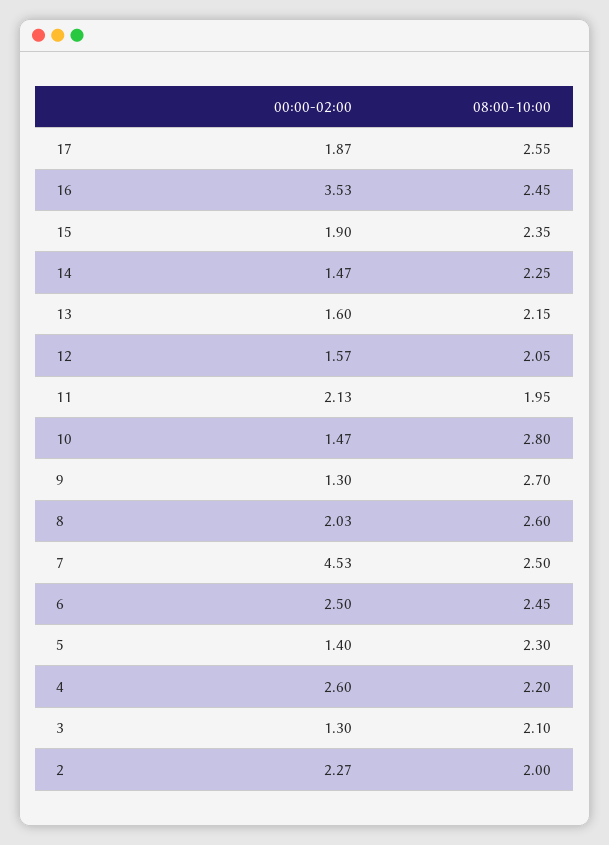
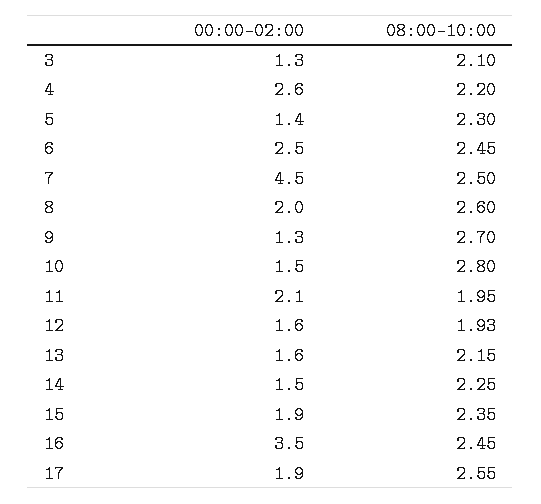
08:00-10:00, 12: 2.05 -> 1.93
00:00-02:00, 2: 2.27 -> none
08:00-10:00, 2: 2 -> none

